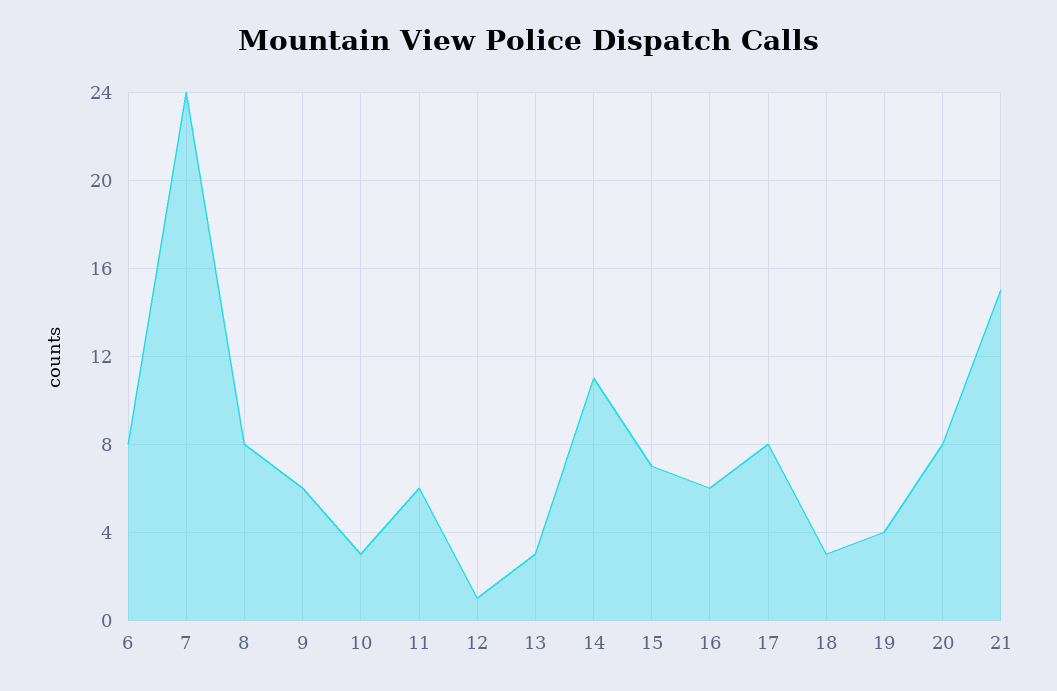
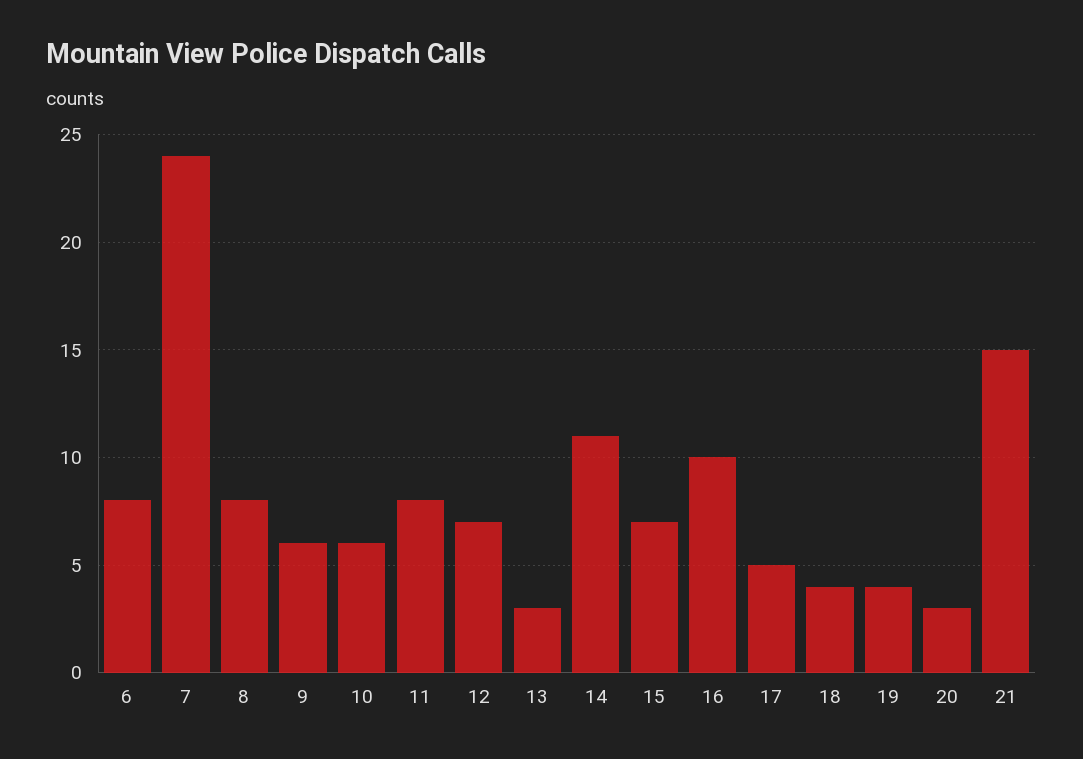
10: 3 -> 6
11: 6 -> 8
12: 1 -> 7
16: 6 -> 10
17: 8 -> 5
18: 3 -> 4
20: 8 -> 3

